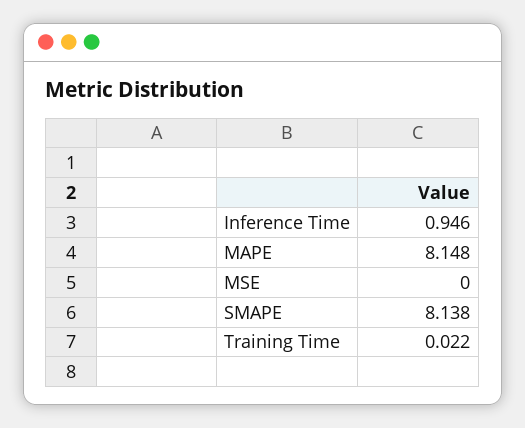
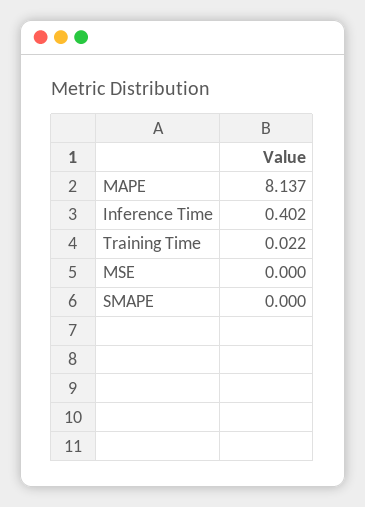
Inference Time: 0.946 -> 0.402
MAPE: 8.148 -> 8.137
SMAPE: 8.138 -> 0

